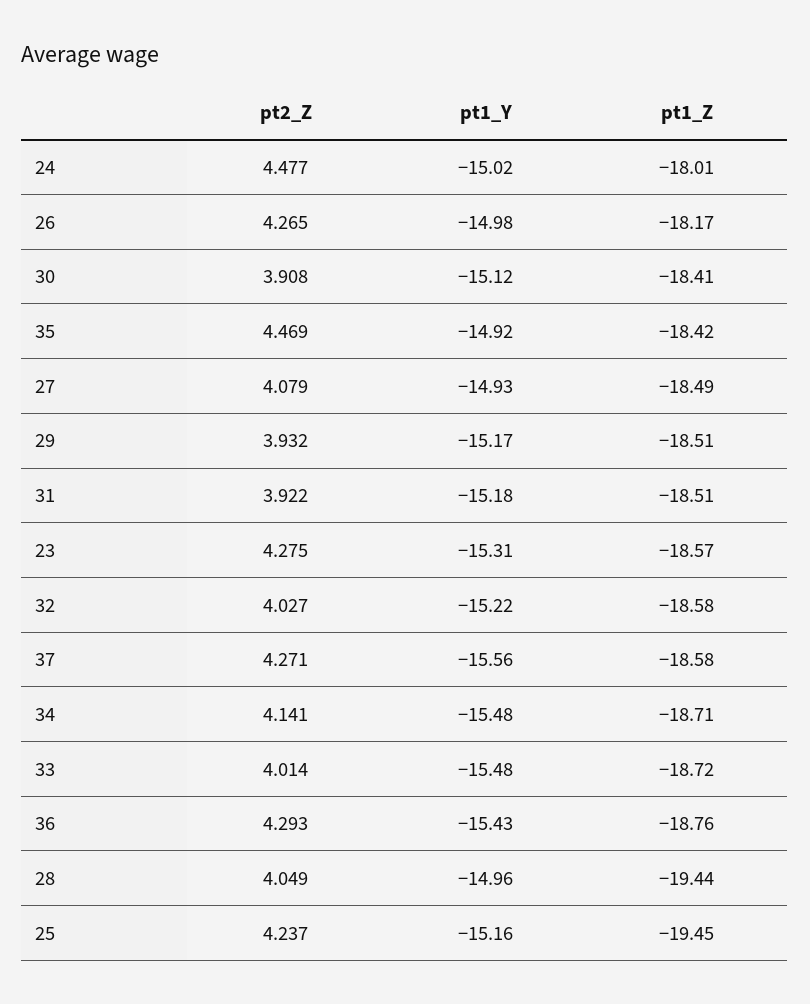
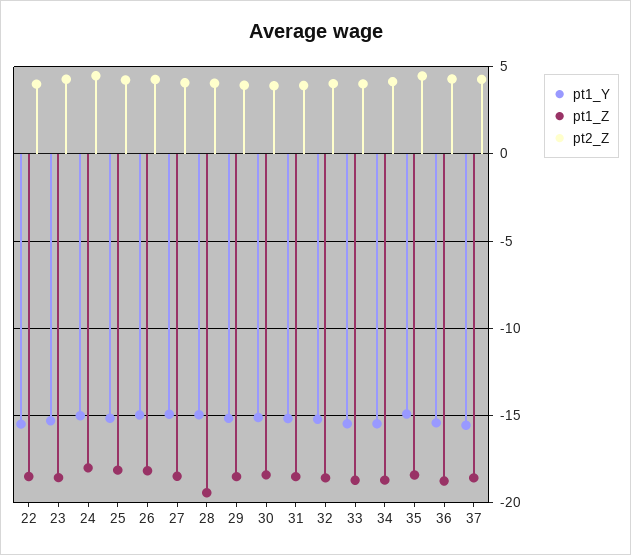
pt1_Z, 25: -19.45 -> -18
pt1_Y, 22: none -> -15.5
pt1_Z, 22: none -> -18.5
pt2_Z, 22: none -> 4

